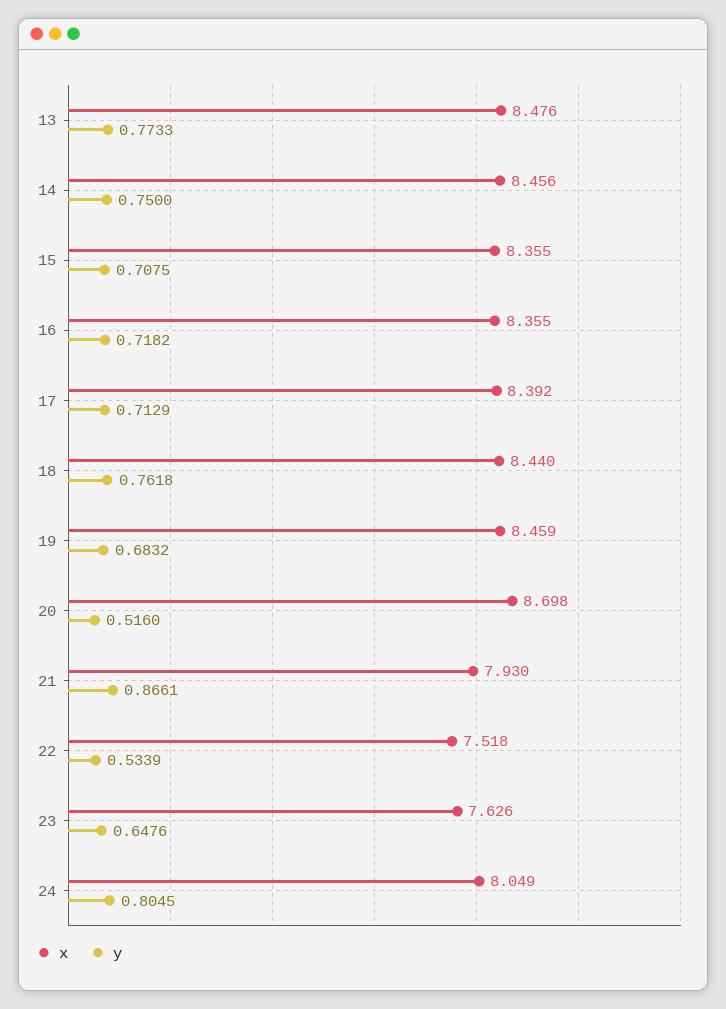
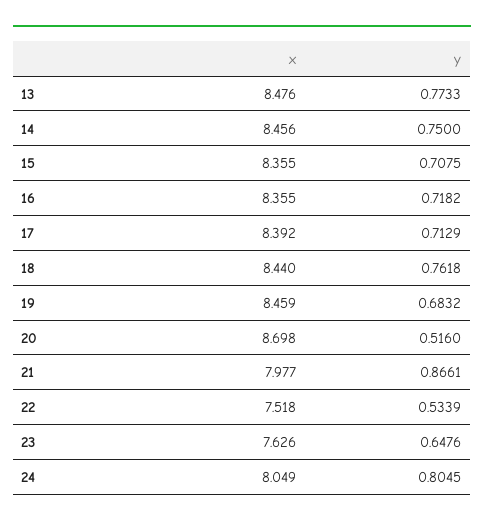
x, 21: 7.93 -> 7.977

